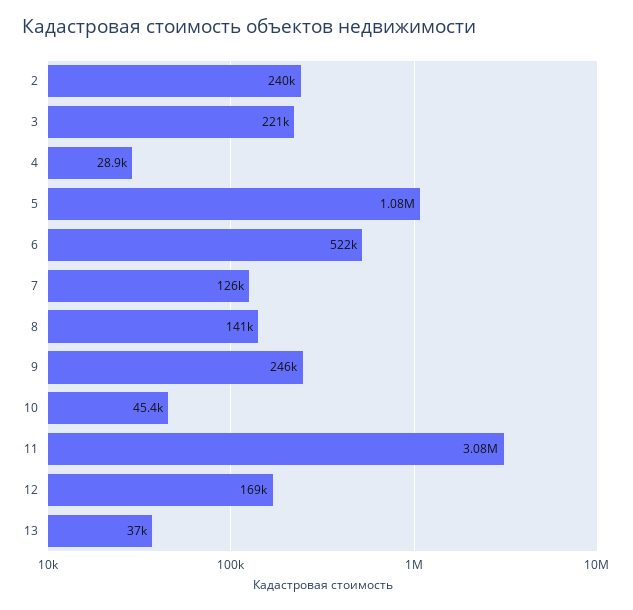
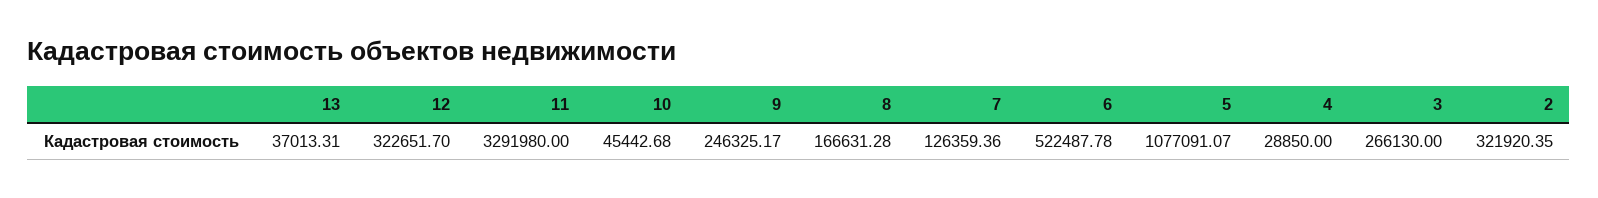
2: 240000 -> 321920.35
3: 221000 -> 266130
8: 141000 -> 166631.28
11: 3080000 -> 3291980
12: 169000 -> 322651.7

